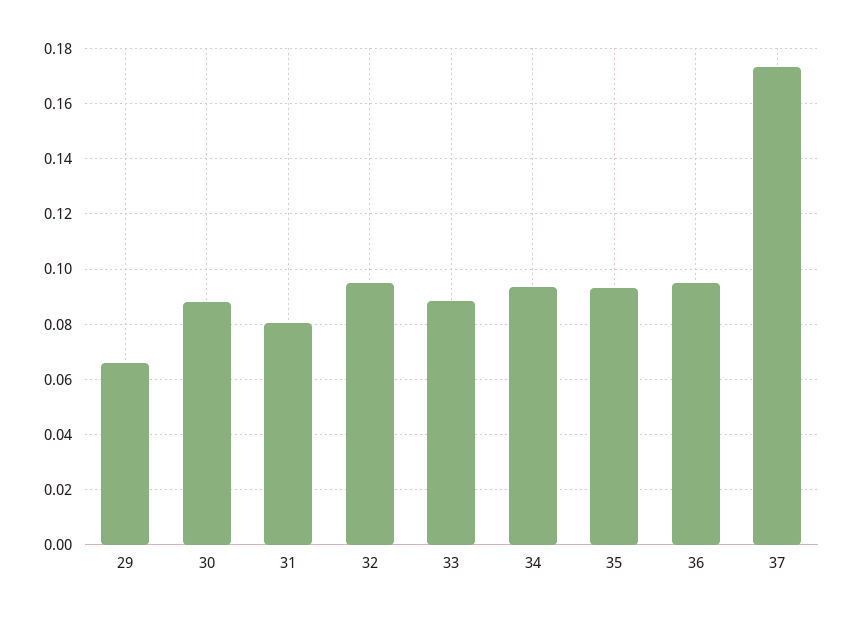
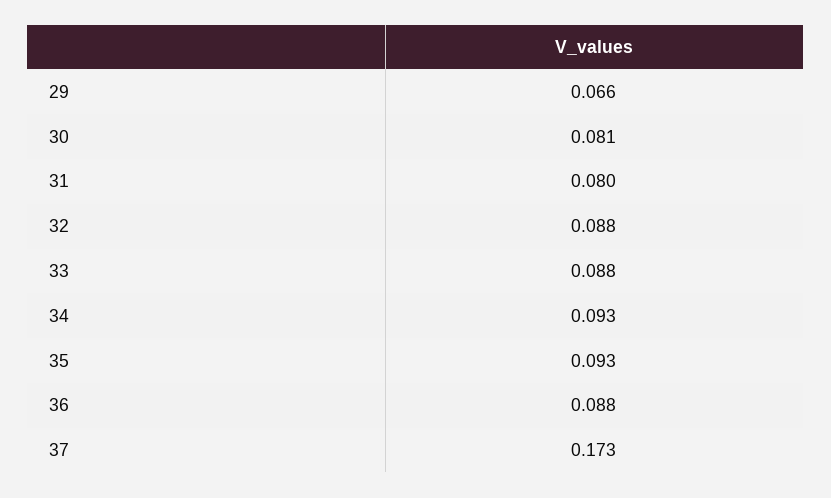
30: 0.0875 -> 0.081
32: 0.095 -> 0.088
36: 0.095 -> 0.088

